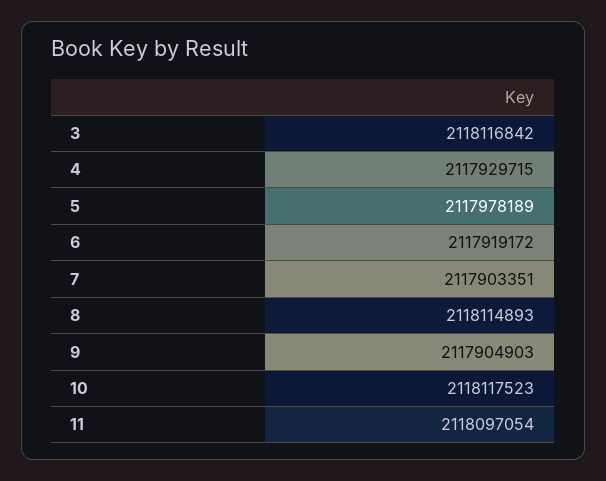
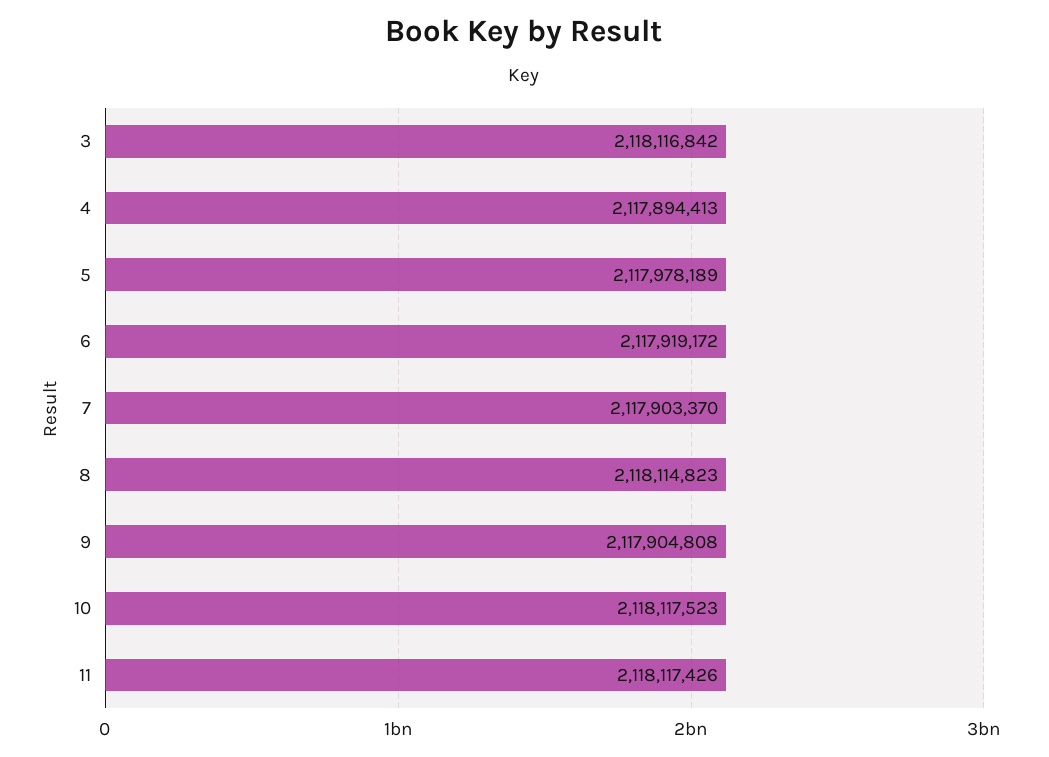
4: 2117929715 -> 2117894413
7: 2117903351 -> 2117903370
8: 2118114893 -> 2118114823
9: 2117904903 -> 2117904808
11: 2118097054 -> 2118117426

